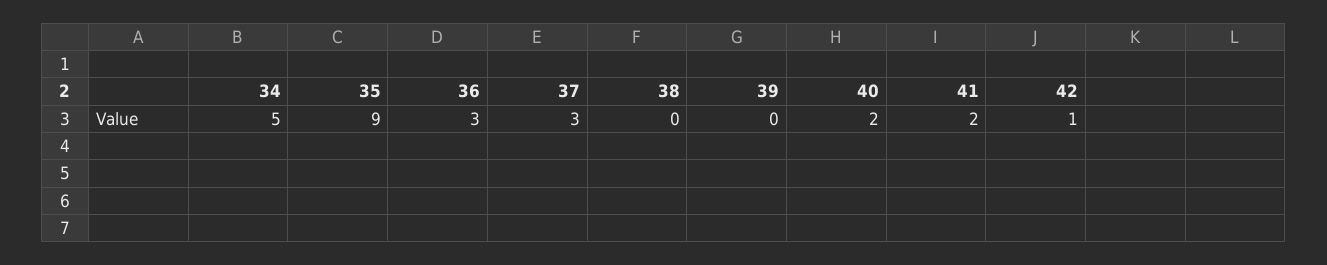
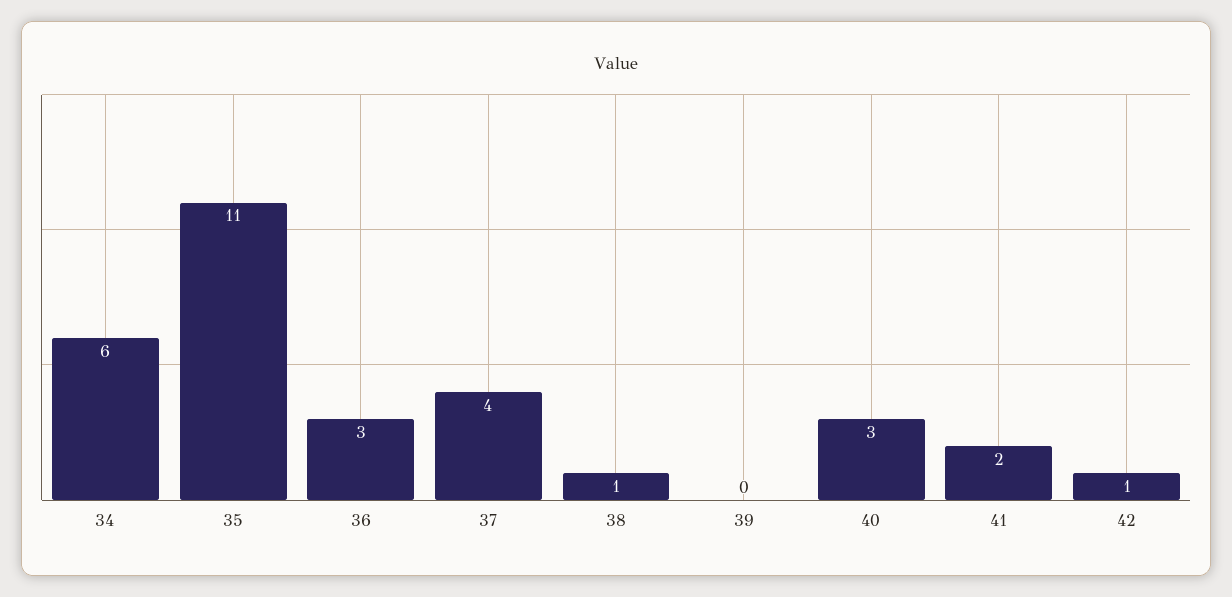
34: 5 -> 6
35: 9 -> 11
37: 3 -> 4
38: 0 -> 1
40: 2 -> 3

